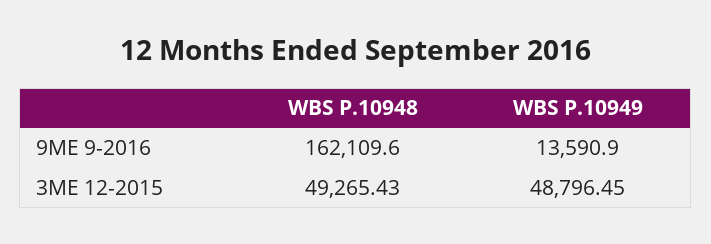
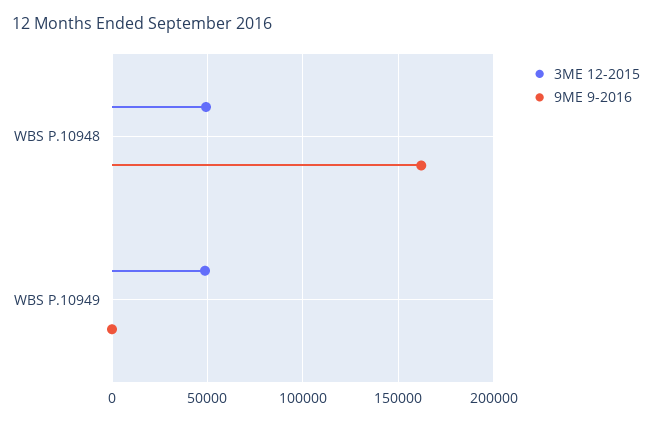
9ME 9-2016, WBS P.10949: 13590.9 -> 0

